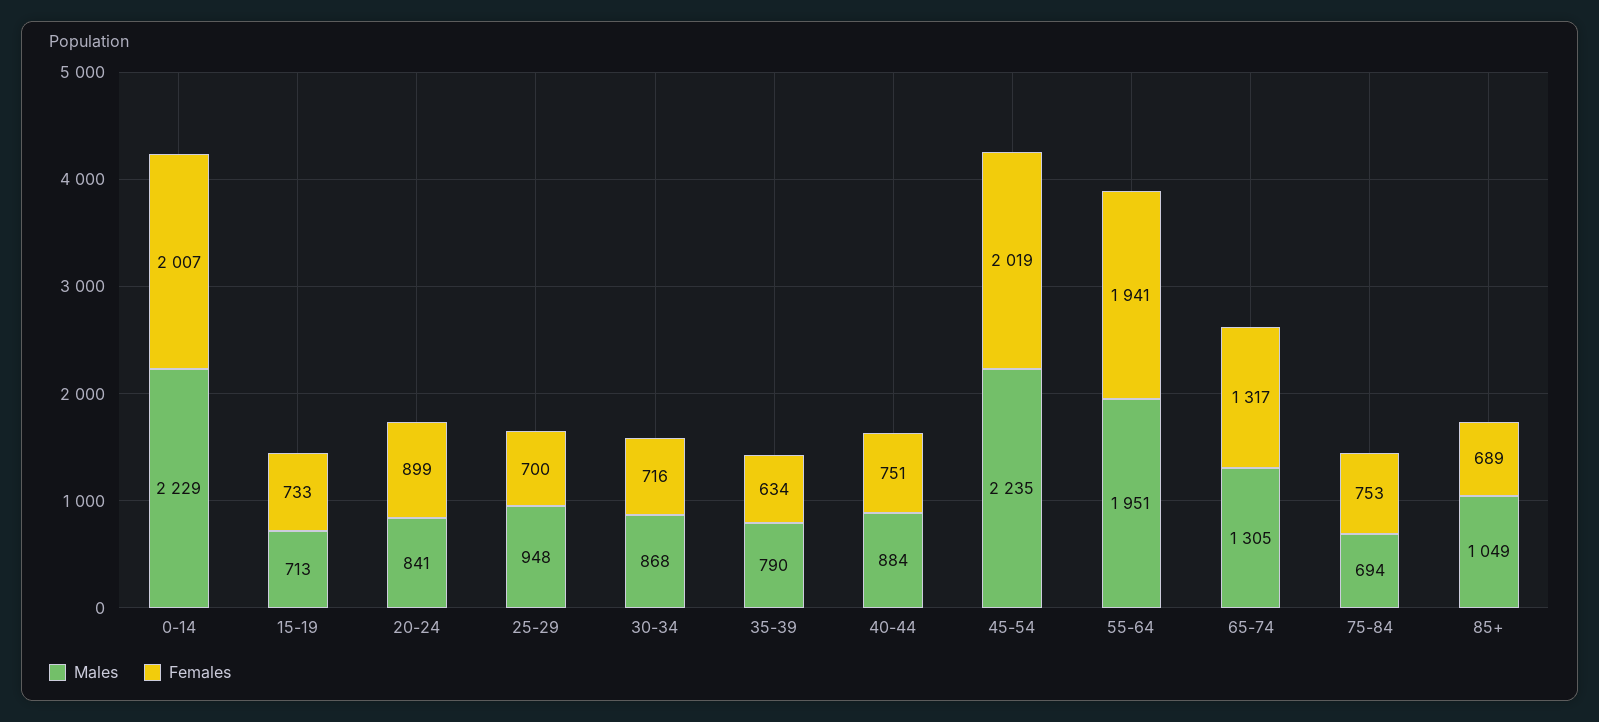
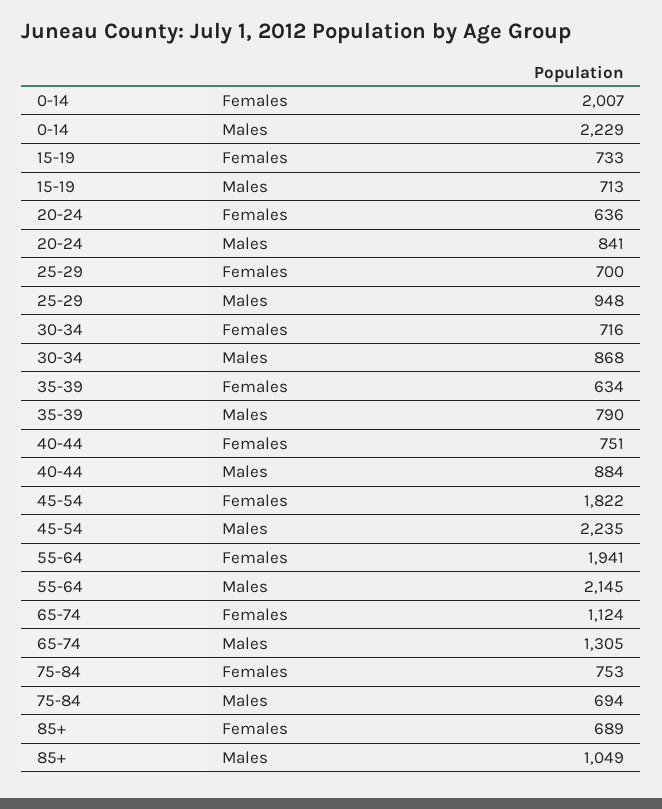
Females, 20-24: 899 -> 636
Females, 45-54: 2019 -> 1822
Males, 55-64: 1951 -> 2145
Females, 65-74: 1317 -> 1124

